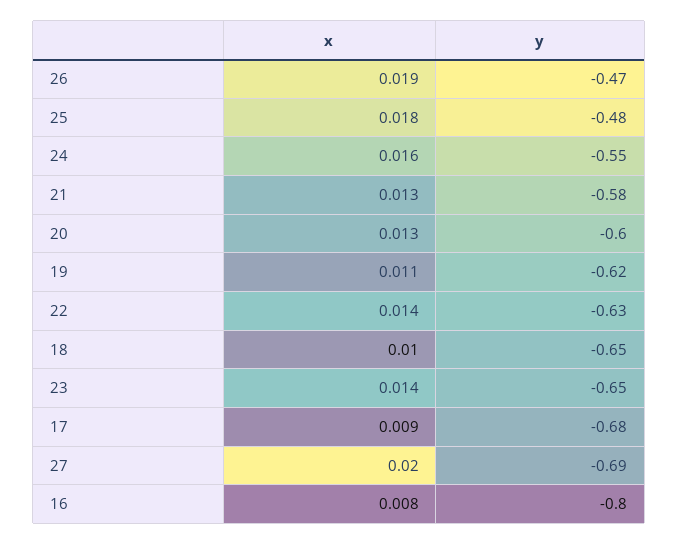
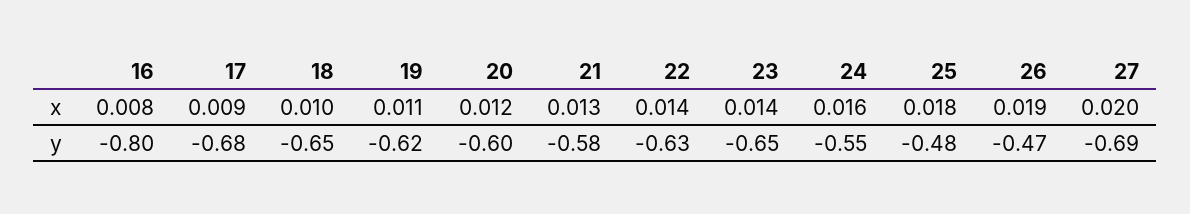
x, 20: 0.013 -> 0.012

